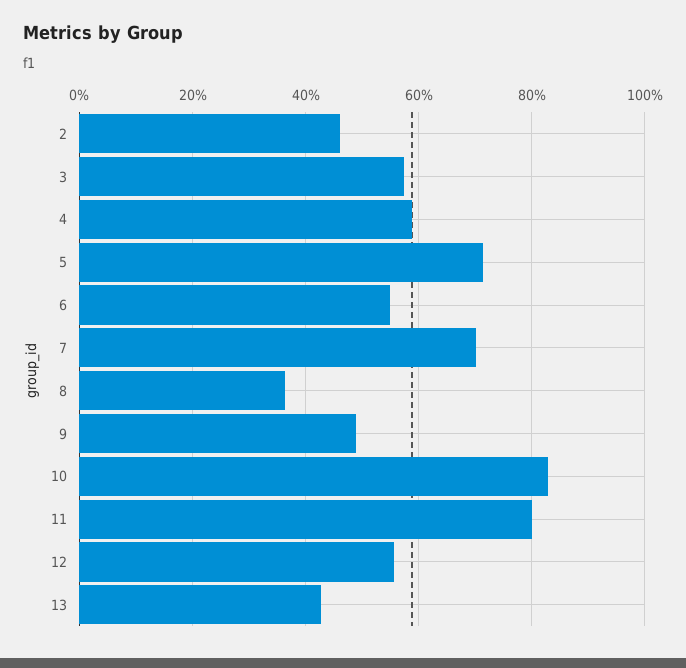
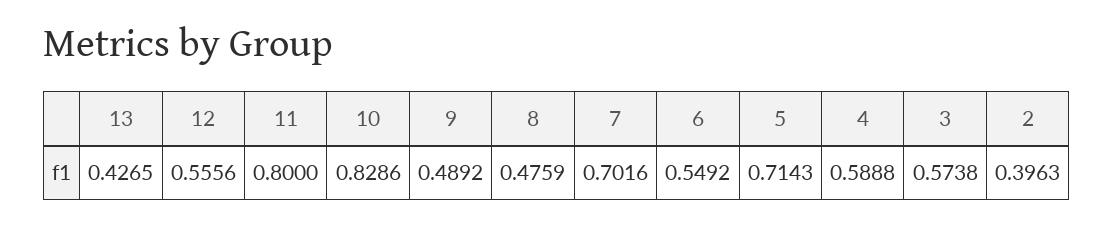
2: 0.46 -> 0.3963
8: 0.36 -> 0.4759

